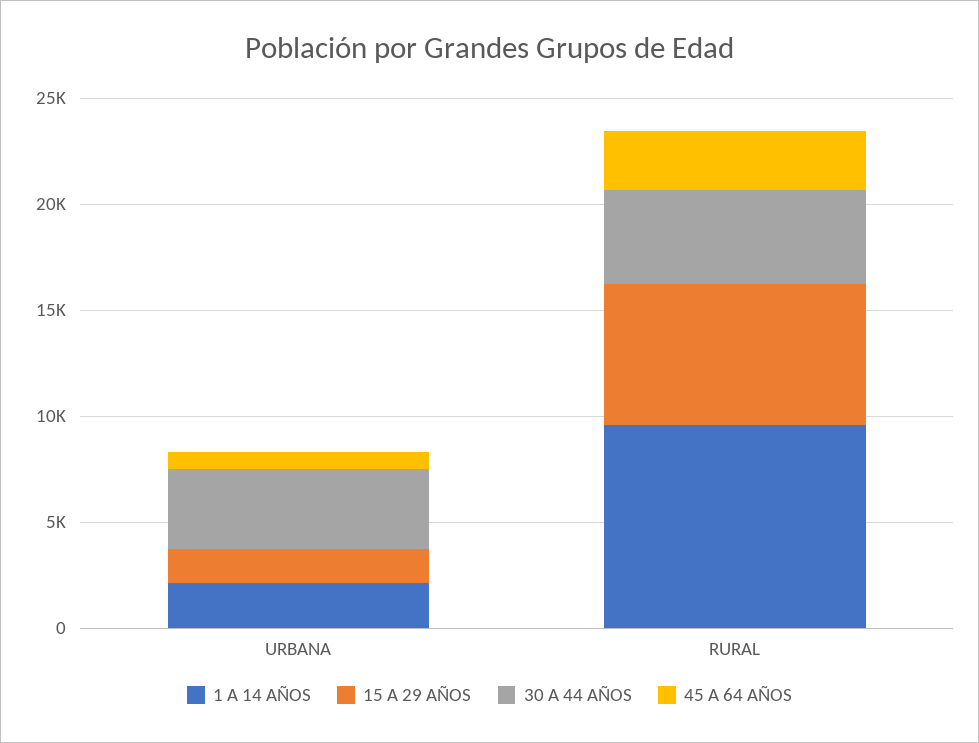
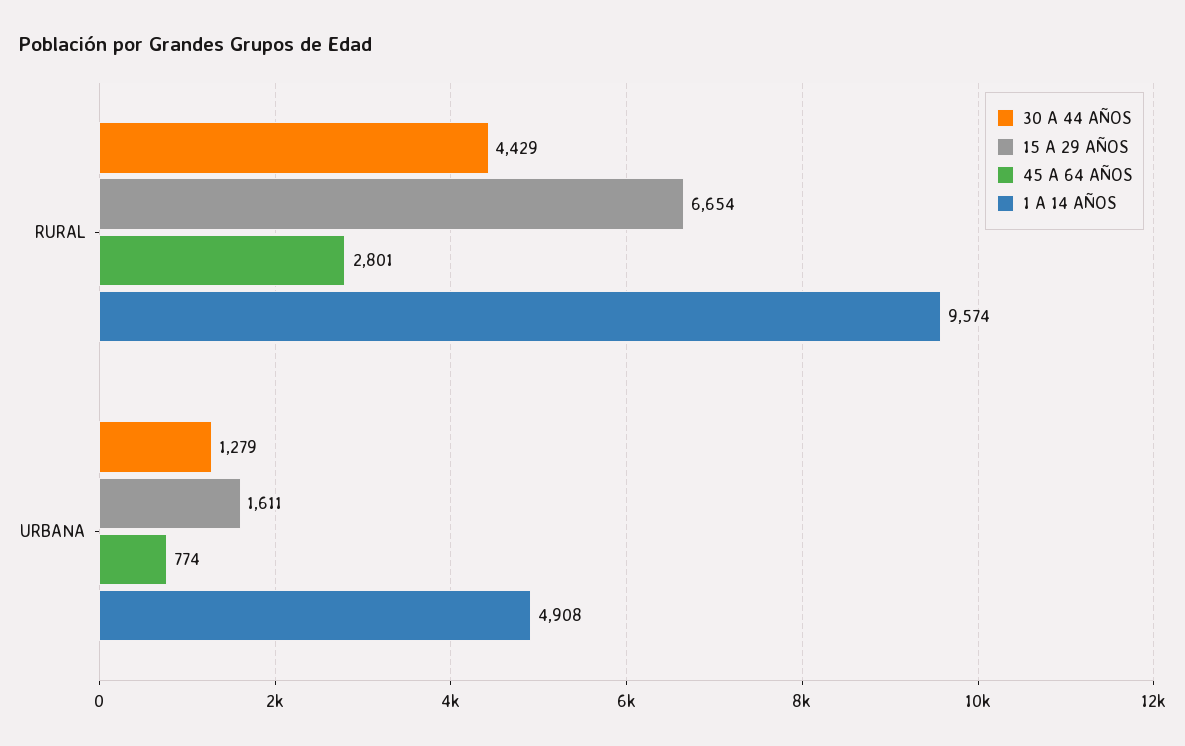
1 A 14 AÑOS, URBANA: 2000 -> 4908
30 A 44 AÑOS, URBANA: 4000 -> 1279

